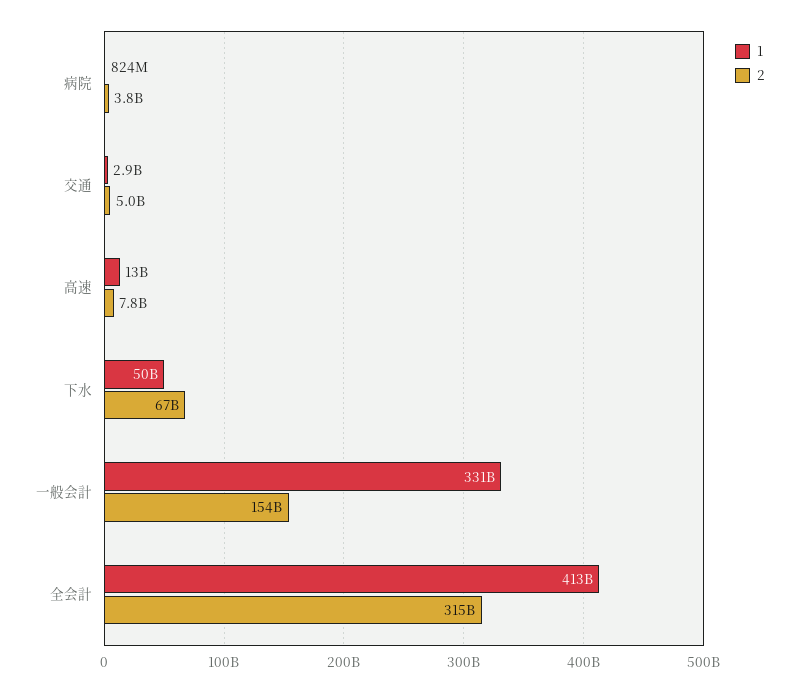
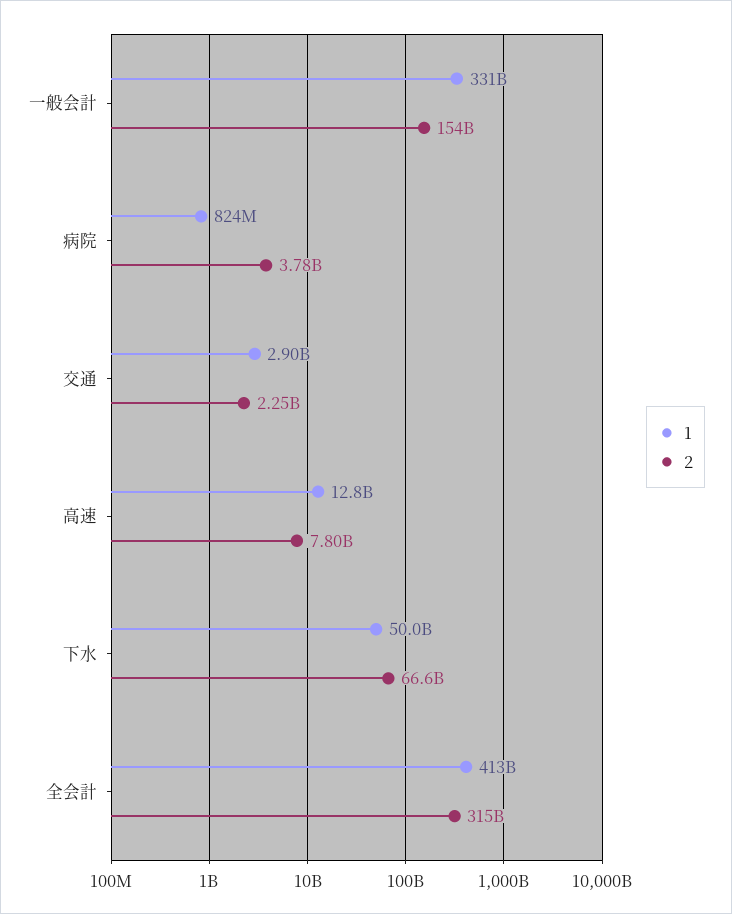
2, 交通: 5000000000 -> 2250000000

